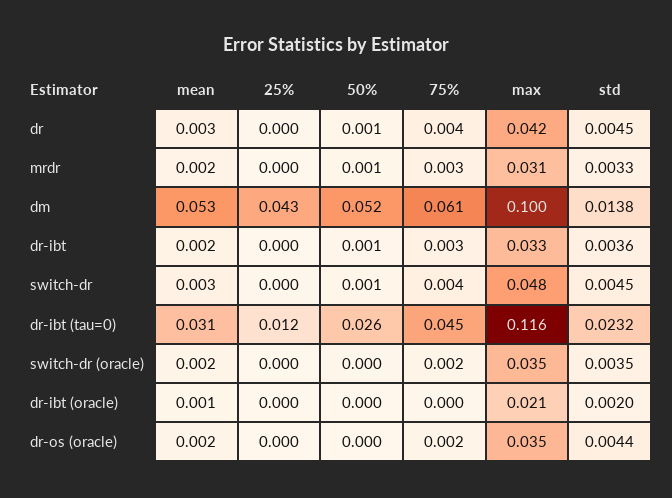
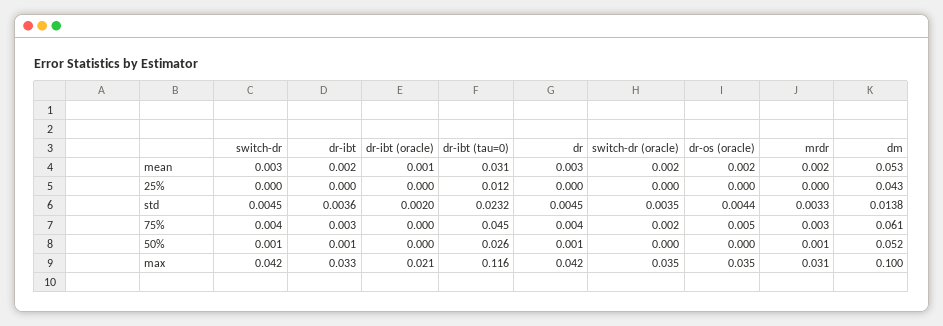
max, switch-dr: 0.048 -> 0.042
75%, dr-os (oracle): 0.002 -> 0.005

